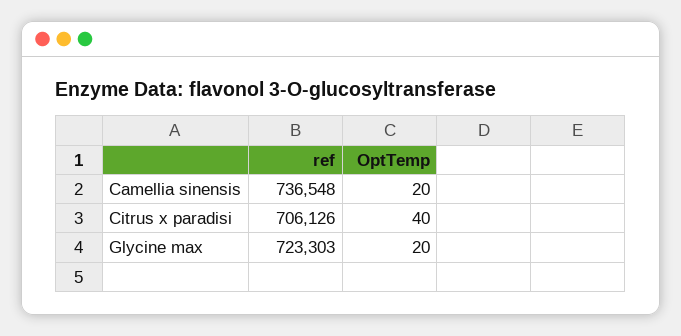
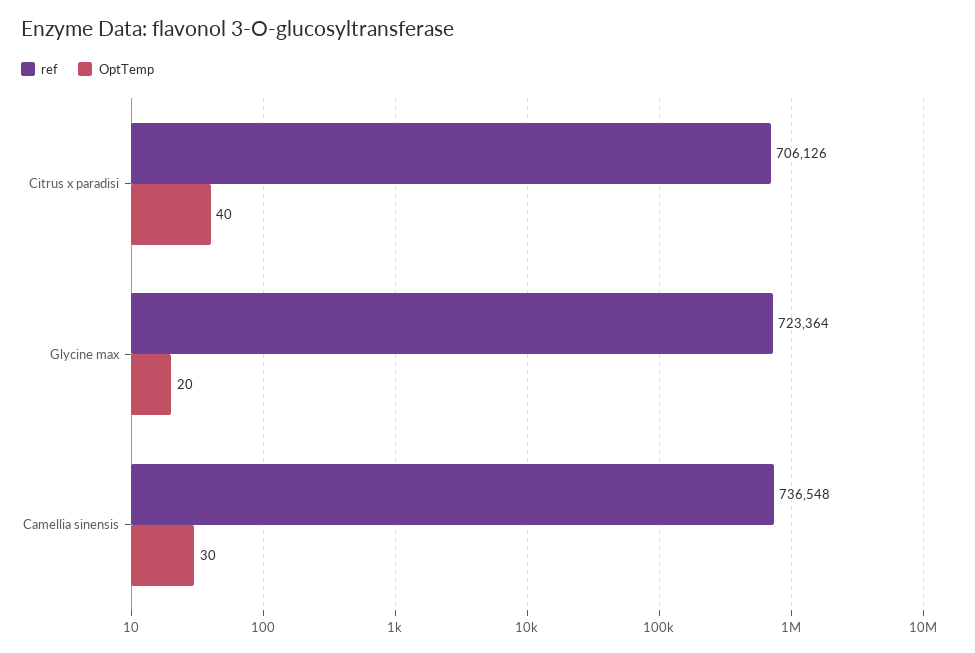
OptTemp, Camellia sinensis: 20 -> 30
ref, Glycine max: 723303 -> 723364

